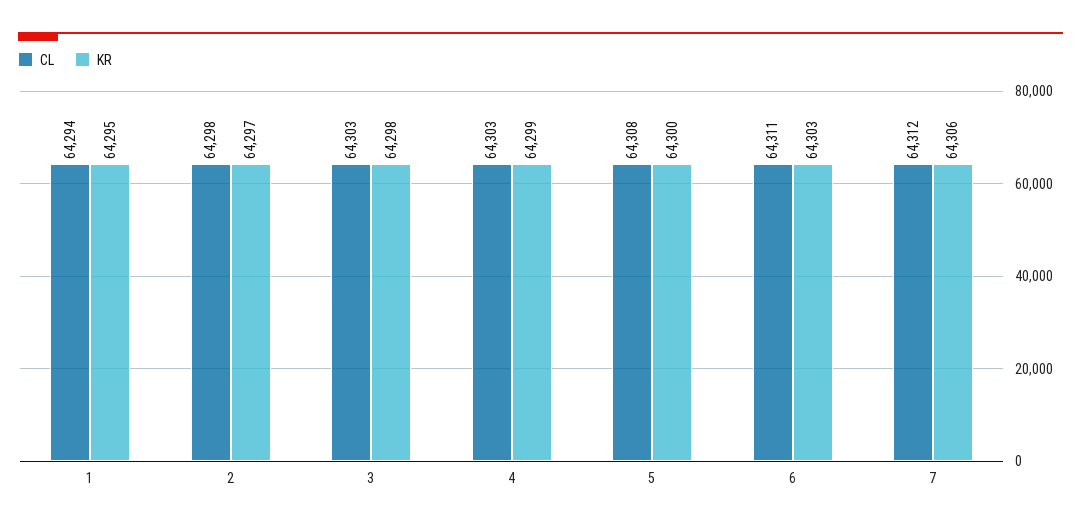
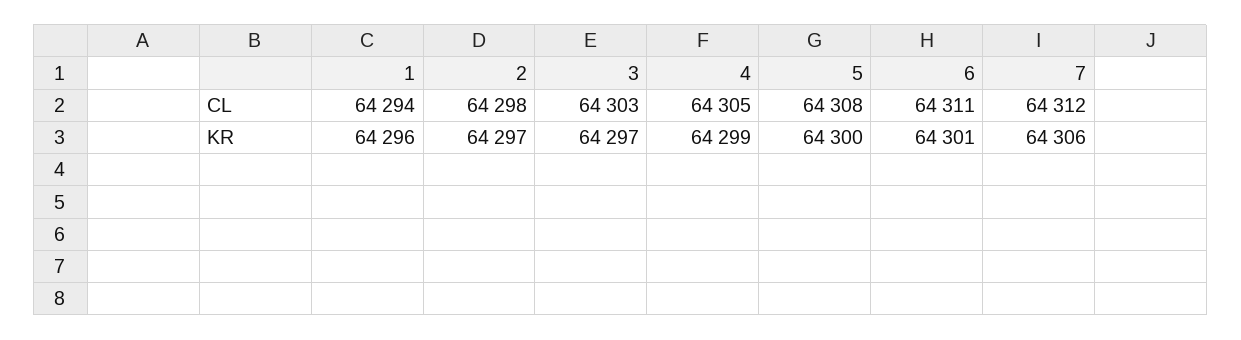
KR, 1: 64295 -> 64296
KR, 3: 64298 -> 64297
CL, 4: 64303 -> 64305
KR, 6: 64303 -> 64301

